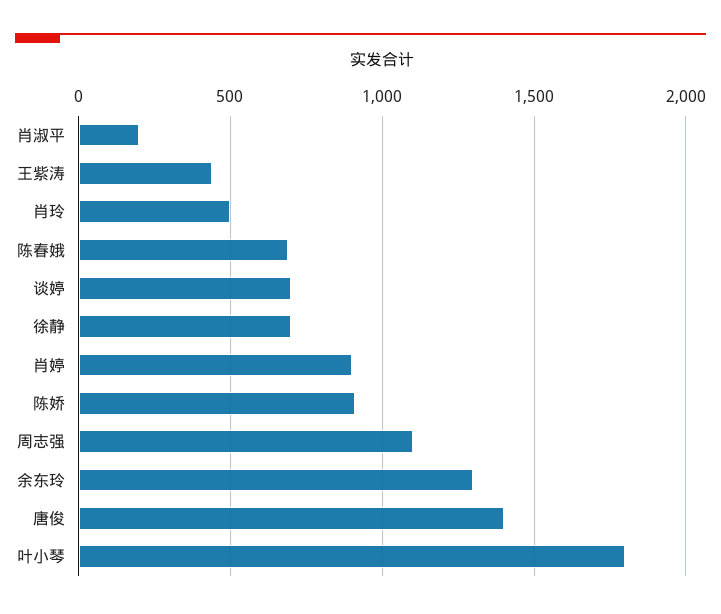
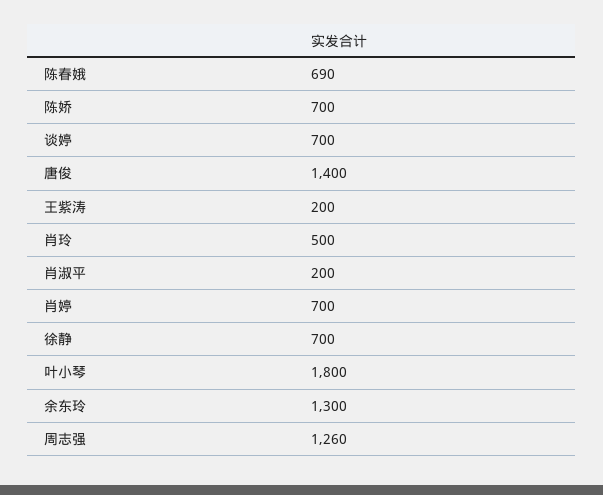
王紫涛: 450 -> 200
肖婷: 900 -> 700
陈娇: 900 -> 700
周志强: 1100 -> 1260

